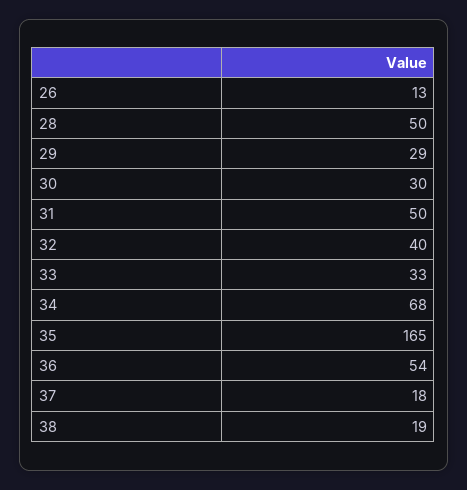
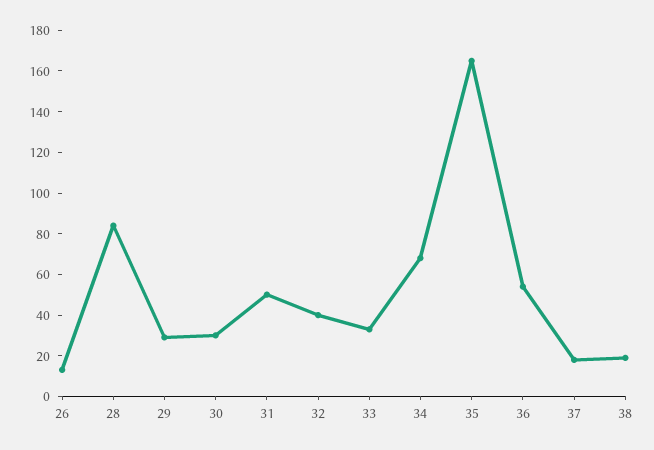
28: 50 -> 85

